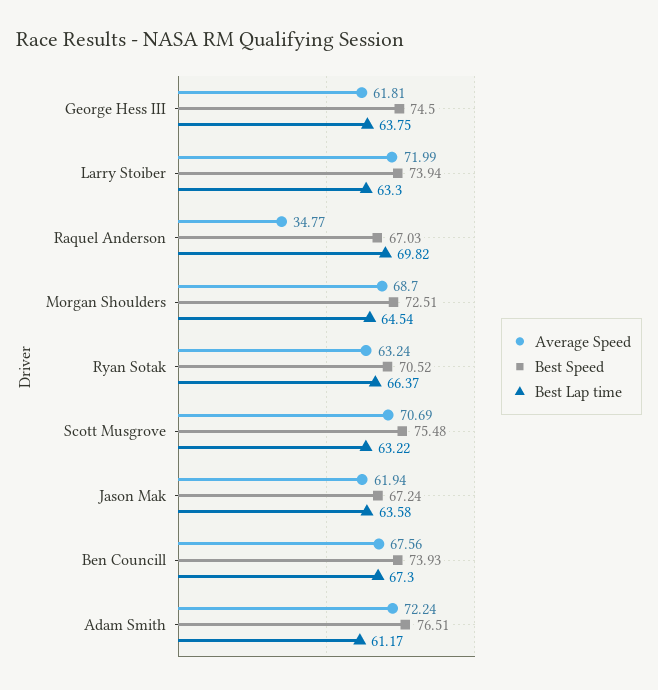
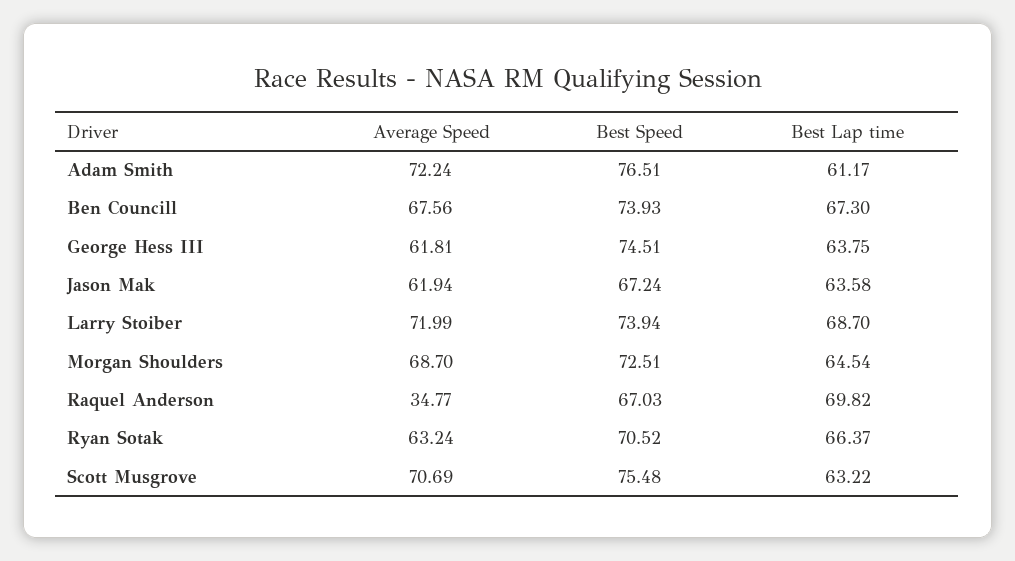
Best Speed, George Hess III: 74.5 -> 74.51
Best Lap time, Larry Stoiber: 63.3 -> 68.7

